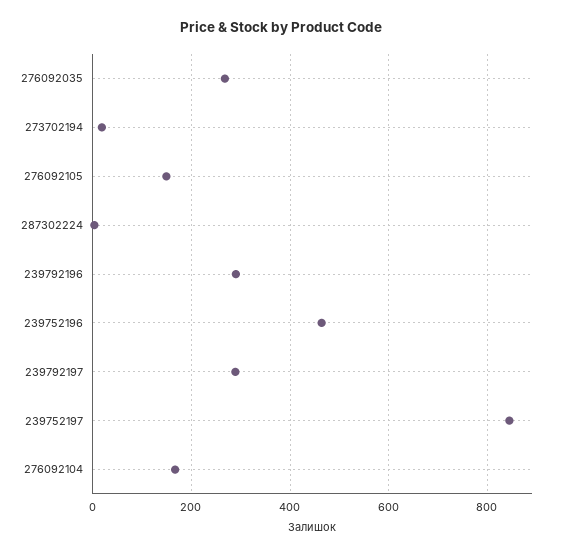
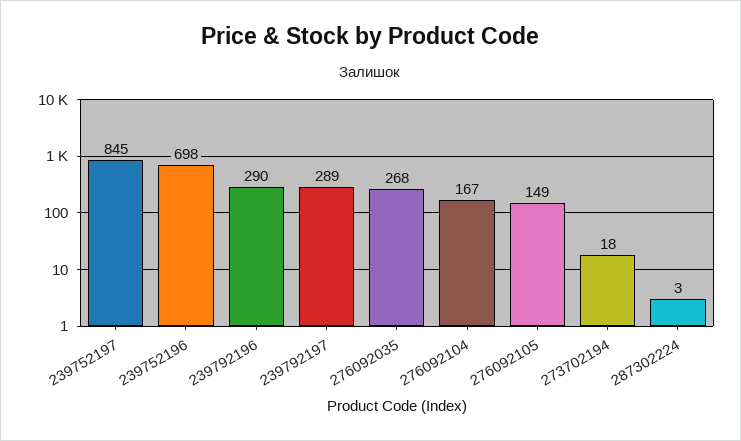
239752196: 460 -> 698

